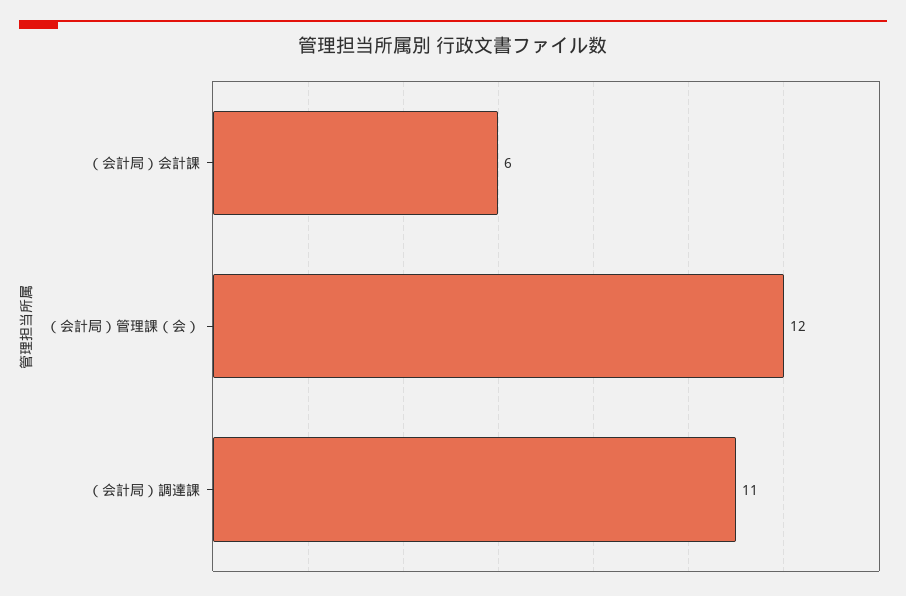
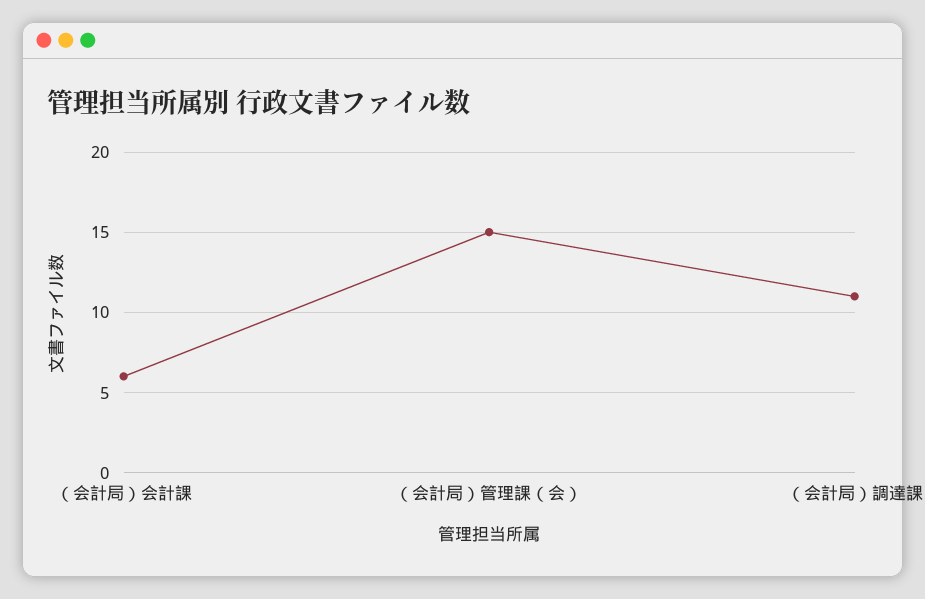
（会計局）管理課（会）: 12 -> 15

